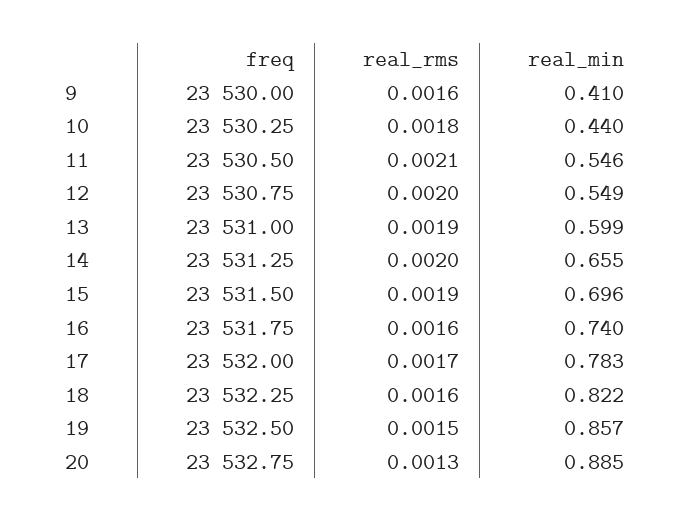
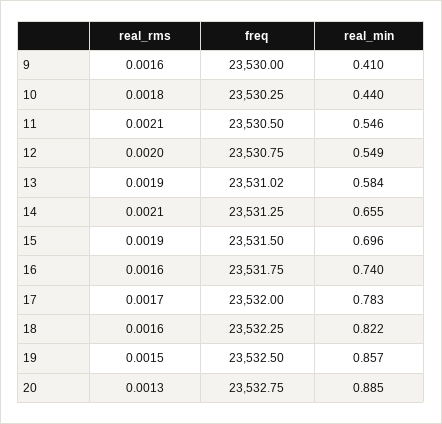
freq, 13: 23531 -> 23531.02
real_min, 13: 0.599 -> 0.584
real_rms, 14: 0.002 -> 0.0021

